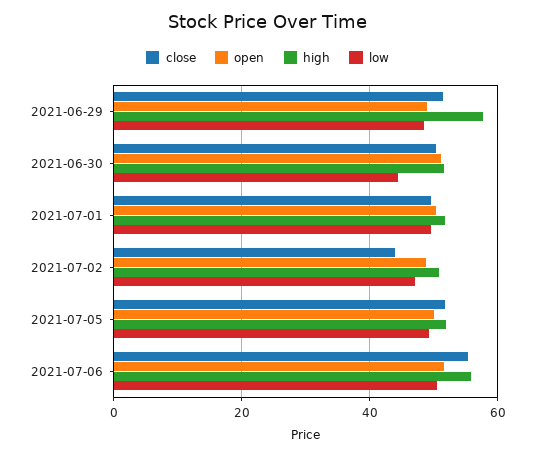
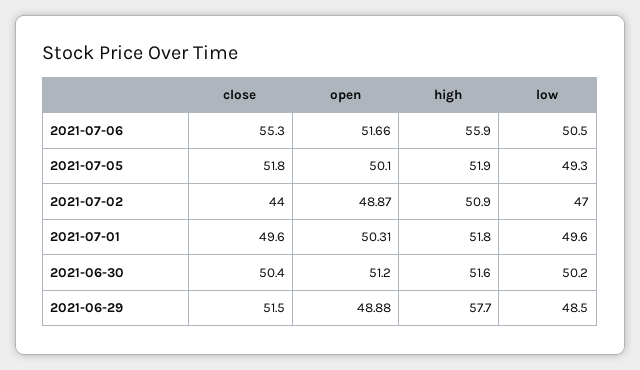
low, 2021-06-30: 44 -> 50.2

